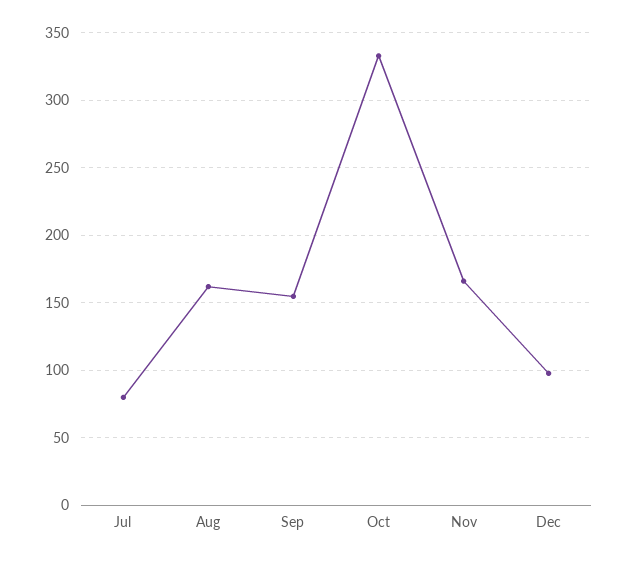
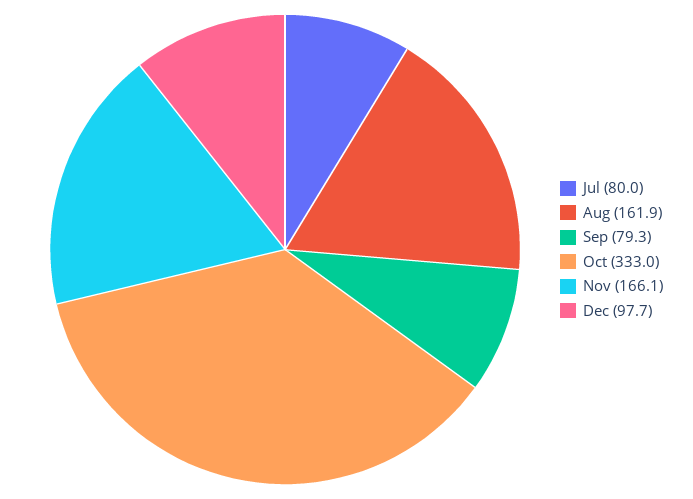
Sep: 155 -> 79.3

